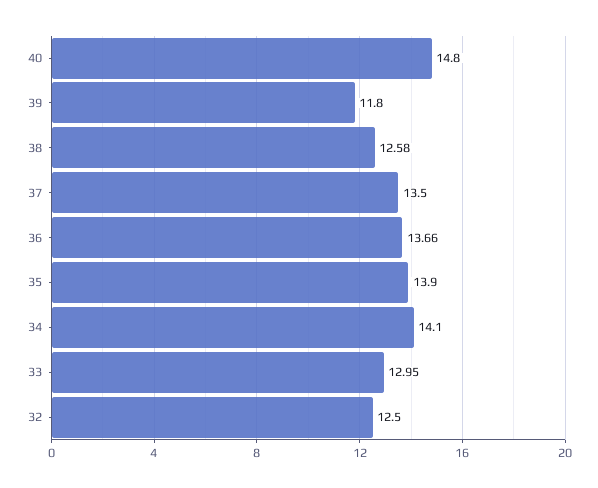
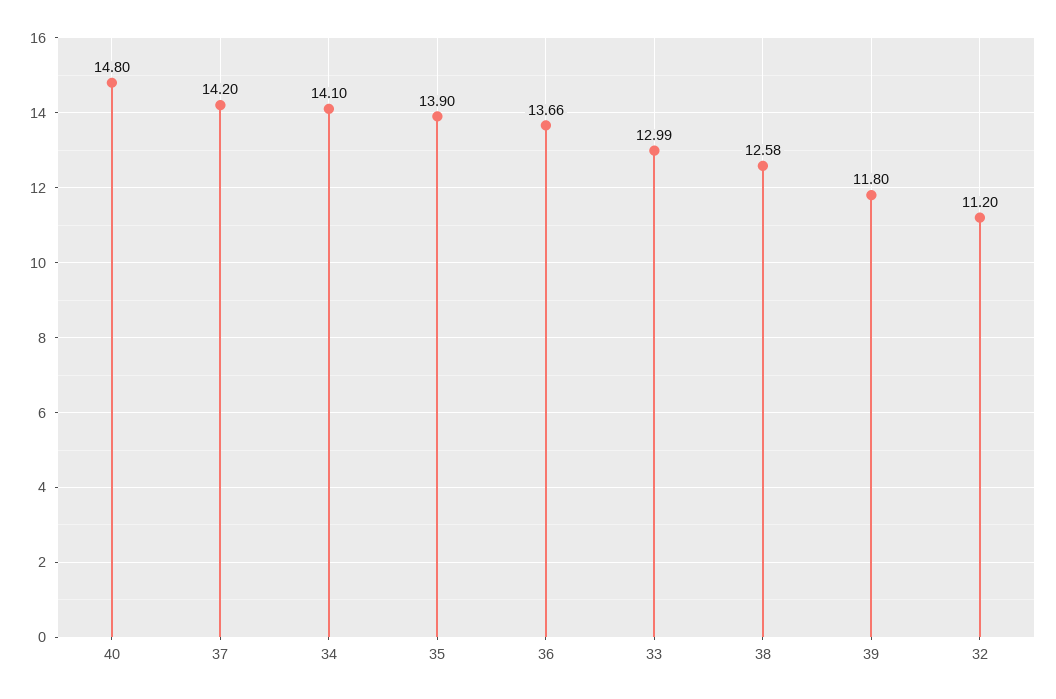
37: 13.5 -> 14.2
33: 12.95 -> 12.99
32: 12.5 -> 11.2

